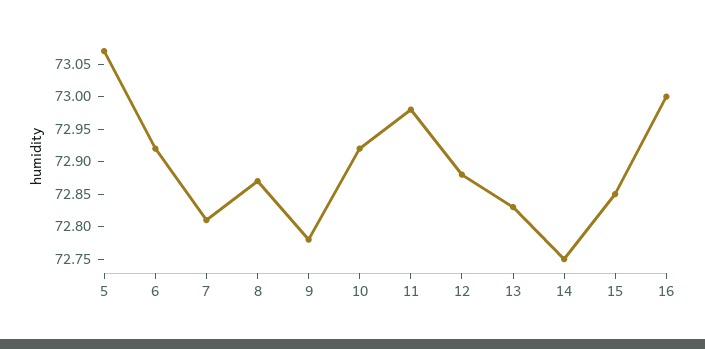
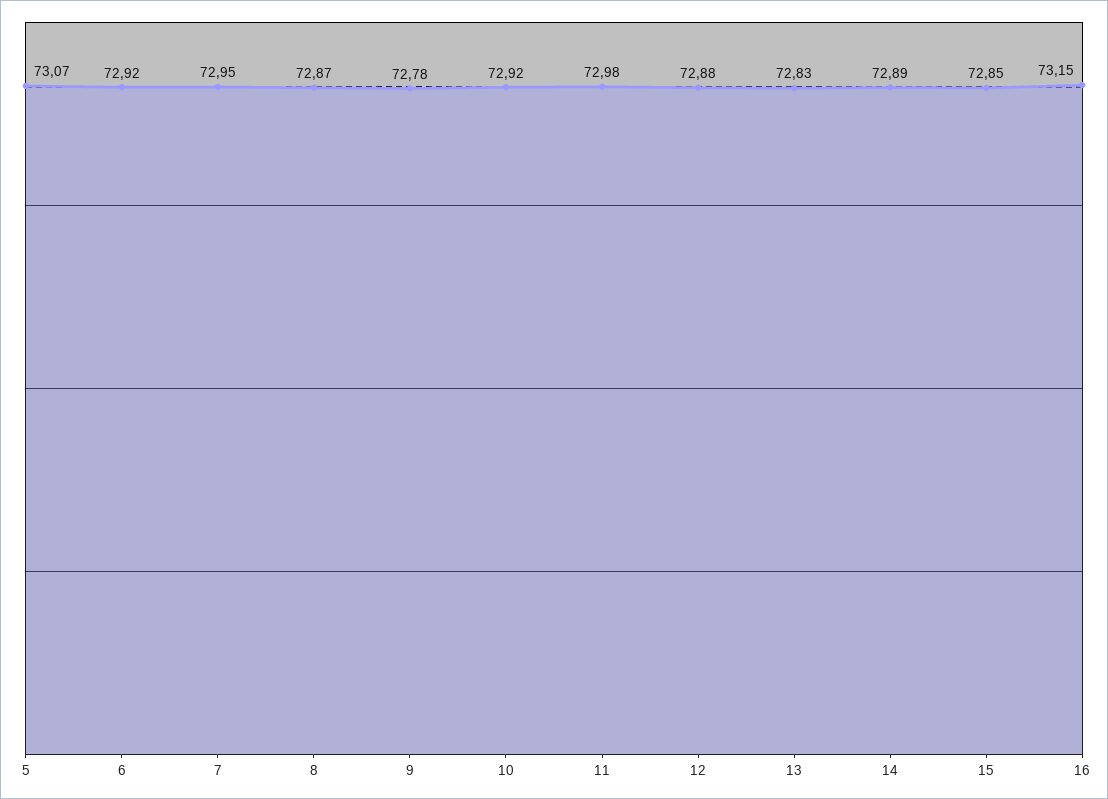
7: 72.8 -> 72.95
14: 72.75 -> 72.89
16: 73 -> 73.15

